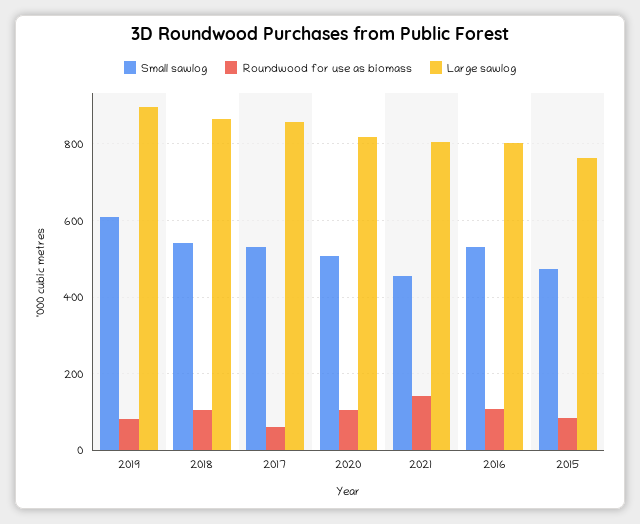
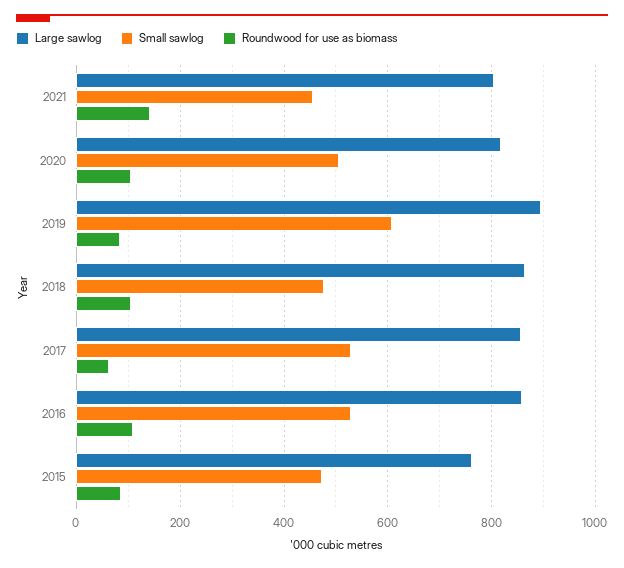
Small sawlog, 2018: 540 -> 480
Large sawlog, 2016: 800 -> 860

